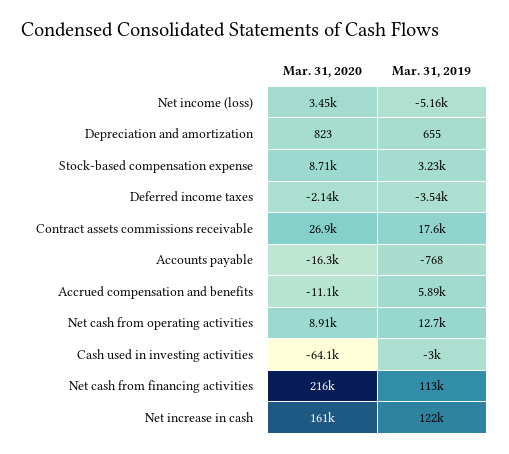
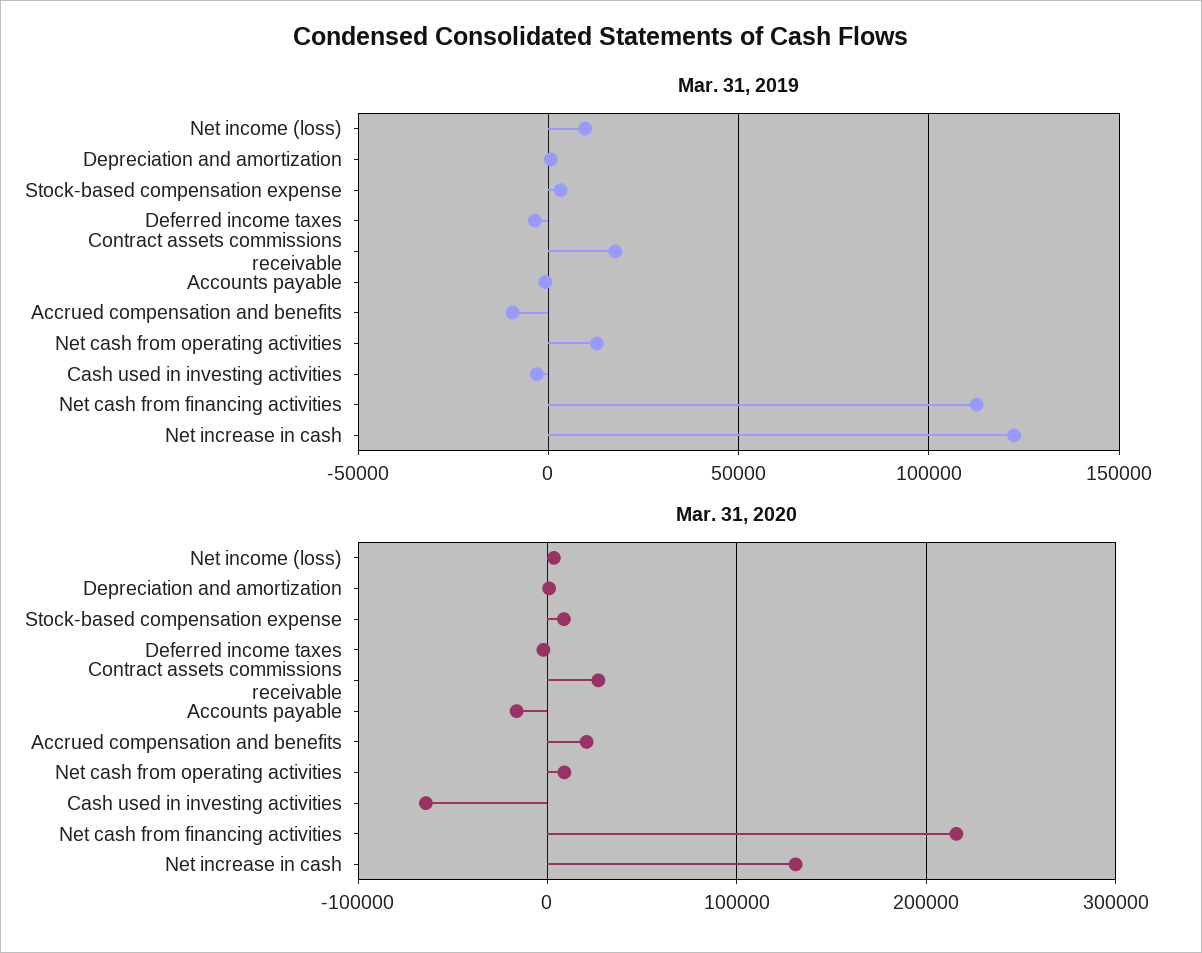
Mar. 31, 2019, Net income (loss): -5160 -> 10000
Mar. 31, 2020, Accrued compensation and benefits: -11100 -> 20000
Mar. 31, 2019, Accrued compensation and benefits: 5890 -> -10000
Mar. 31, 2020, Net increase in cash: 161000 -> 130000

